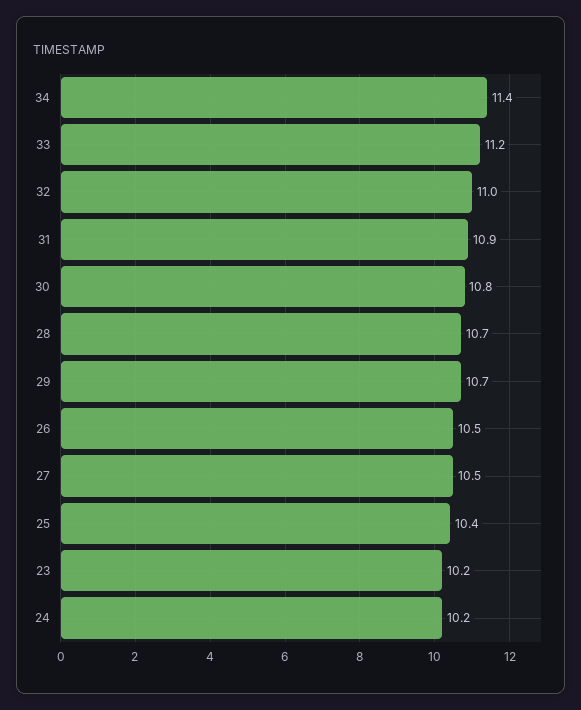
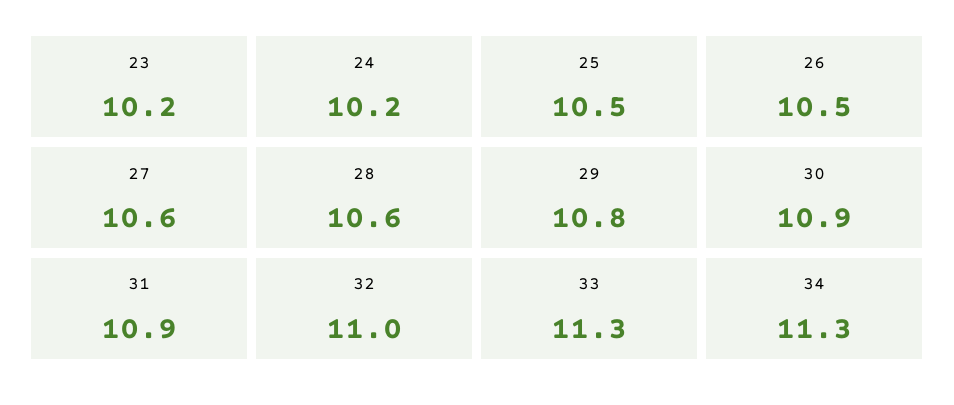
34: 11.4 -> 11.3
33: 11.2 -> 11.3
30: 10.8 -> 10.9
28: 10.7 -> 10.6
29: 10.7 -> 10.8
27: 10.5 -> 10.6
25: 10.4 -> 10.5

